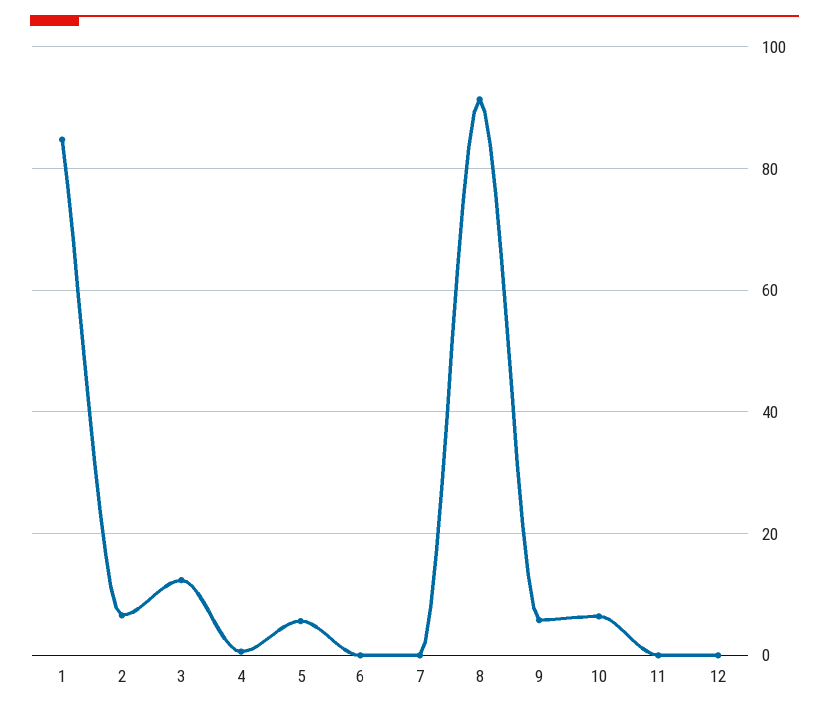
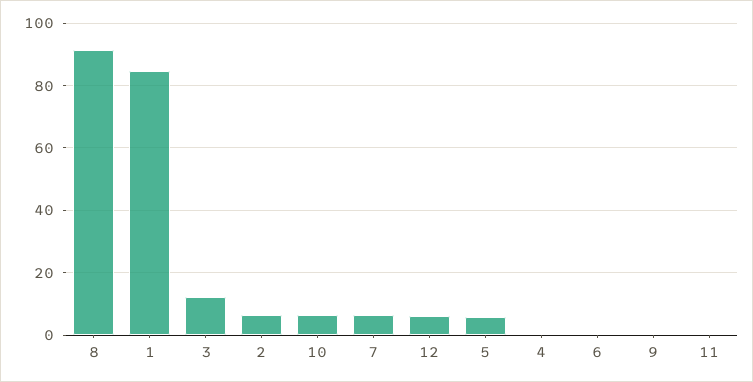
7: 0 -> 6
9: 6 -> 0
12: 0 -> 6

